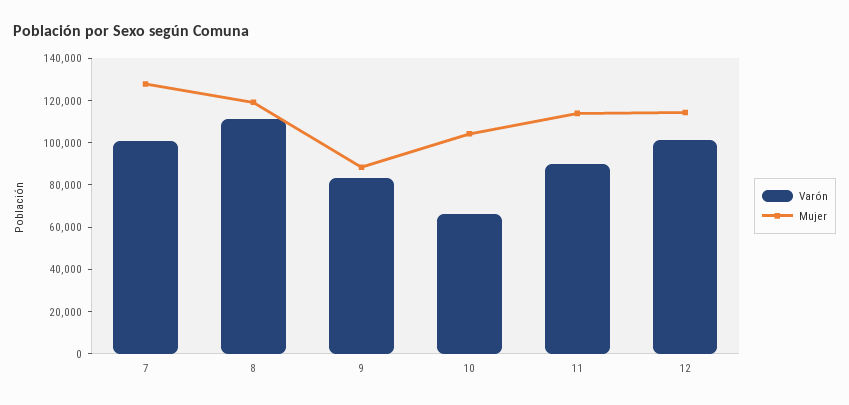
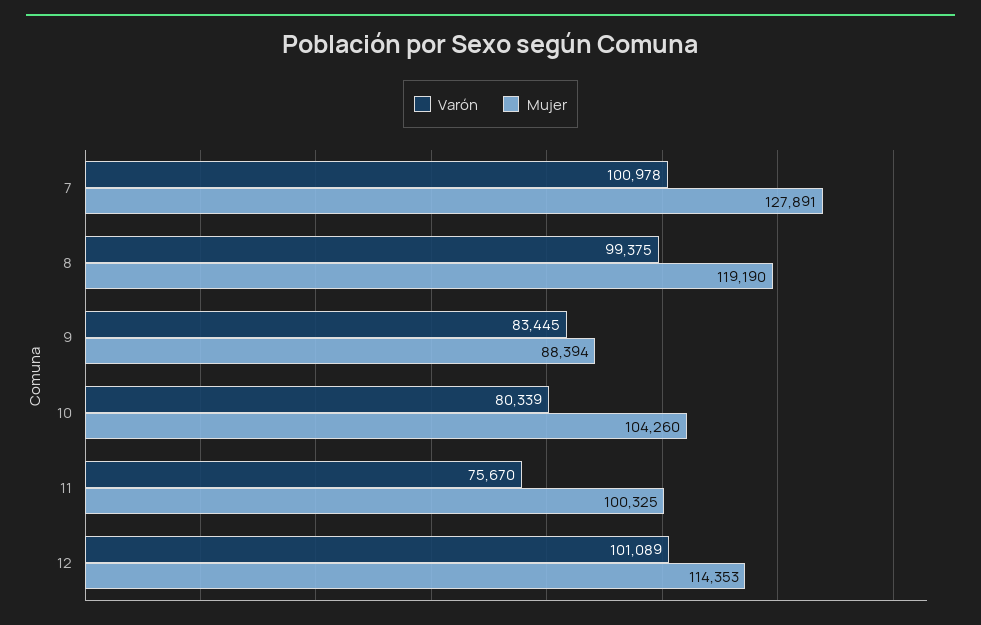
Varón, 8: 110000 -> 99375
Varón, 10: 65000 -> 80339
Varón, 11: 90000 -> 75670
Mujer, 11: 115000 -> 100325

